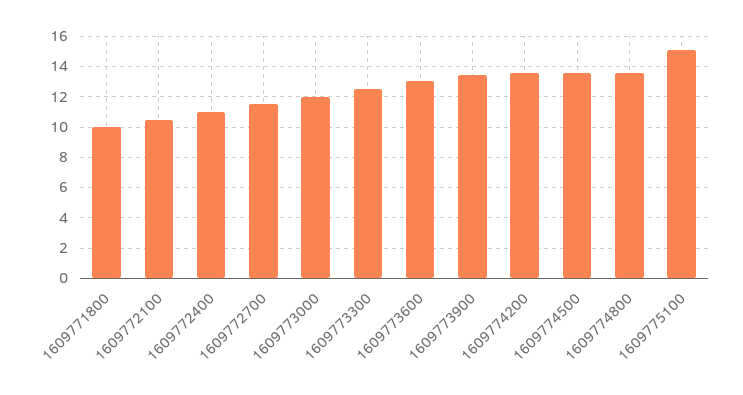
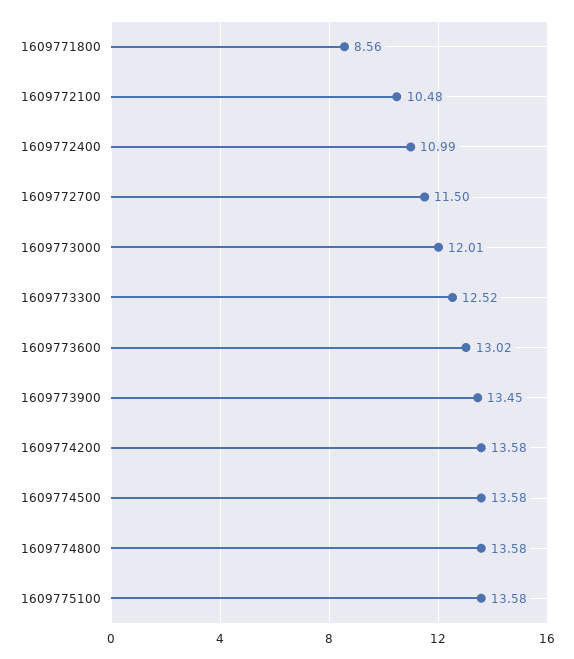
1609771800: 10 -> 8.56
1609775100: 15 -> 13.58

